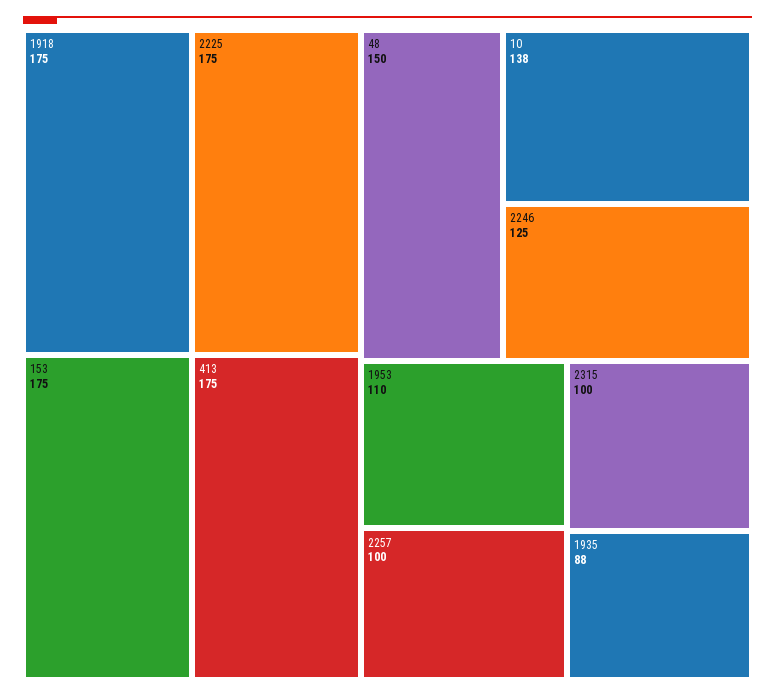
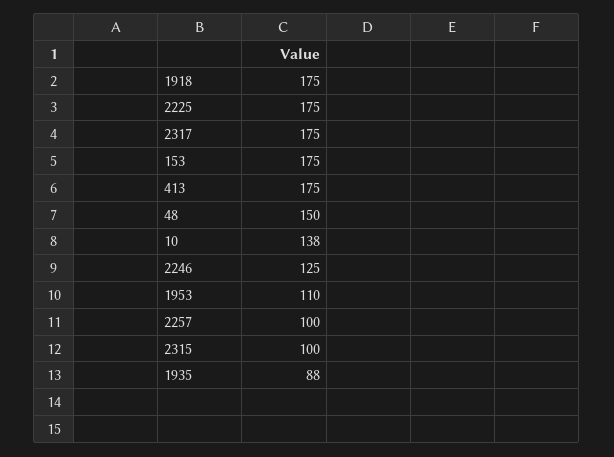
2317: none -> 175

